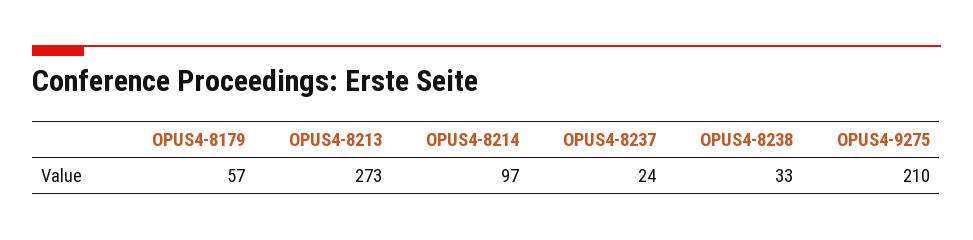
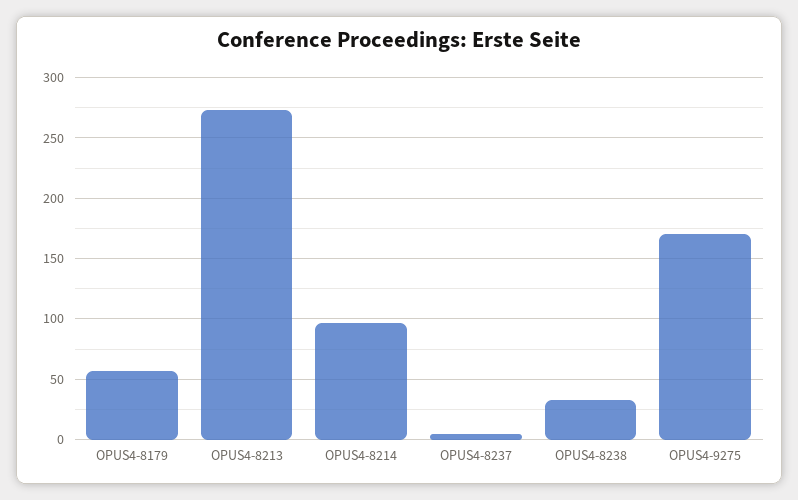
OPUS4-8237: 24 -> 5
OPUS4-9275: 210 -> 170

